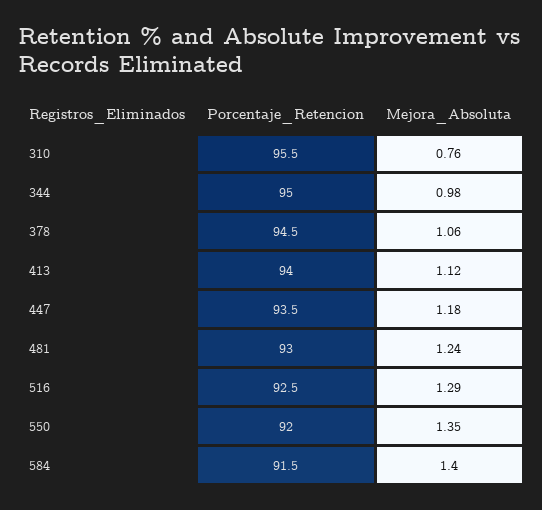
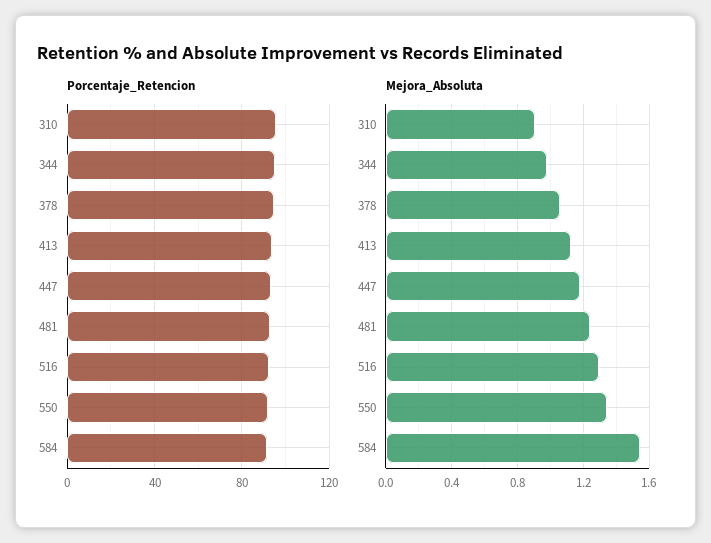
Mejora_Absoluta, 310: 0.76 -> 0.9
Mejora_Absoluta, 584: 1.4 -> 1.55

